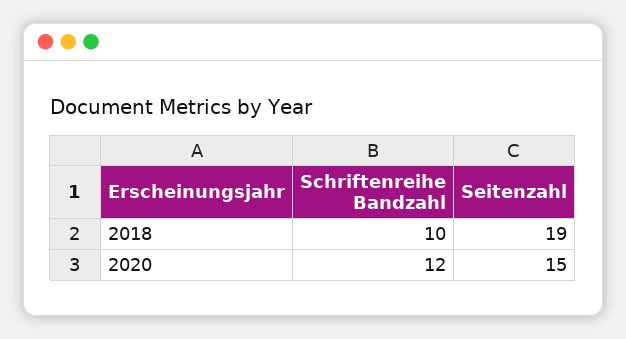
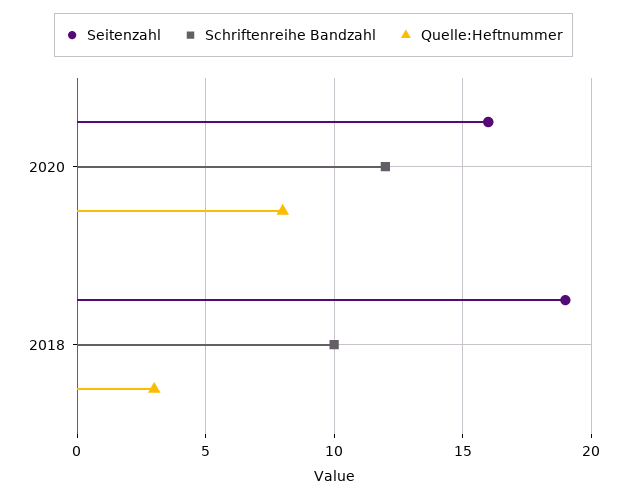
Seitenzahl, 2020: 15 -> 16
Quelle:Heftnummer, 2020: none -> 8
Quelle:Heftnummer, 2018: none -> 3

